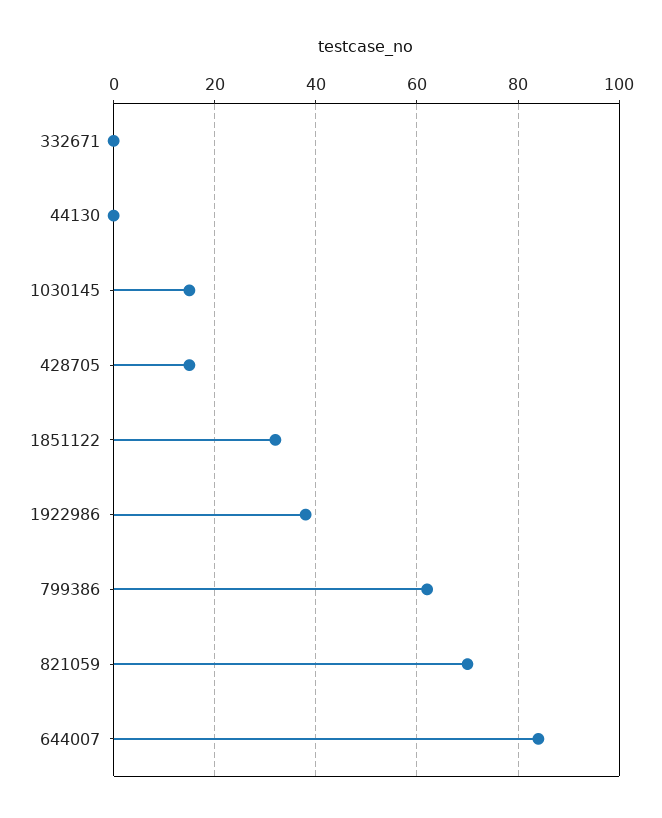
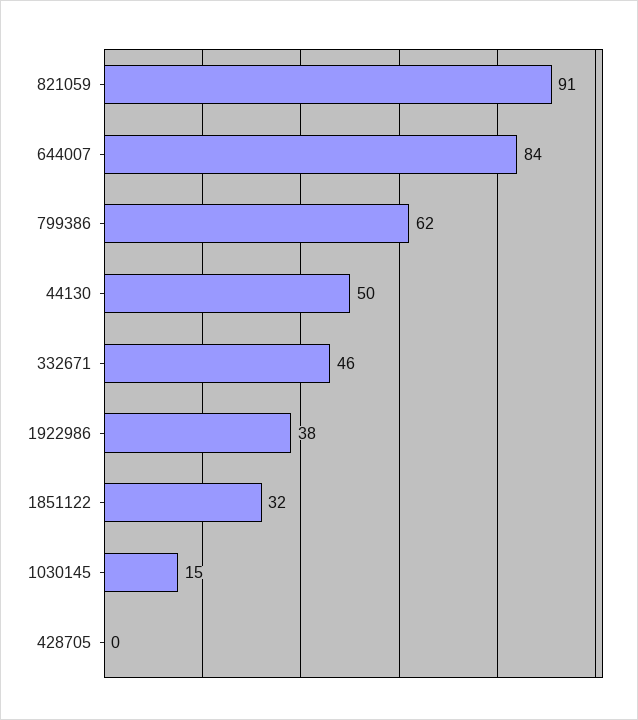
332671: 0 -> 46
44130: 0 -> 50
428705: 15 -> 0
821059: 70 -> 91

